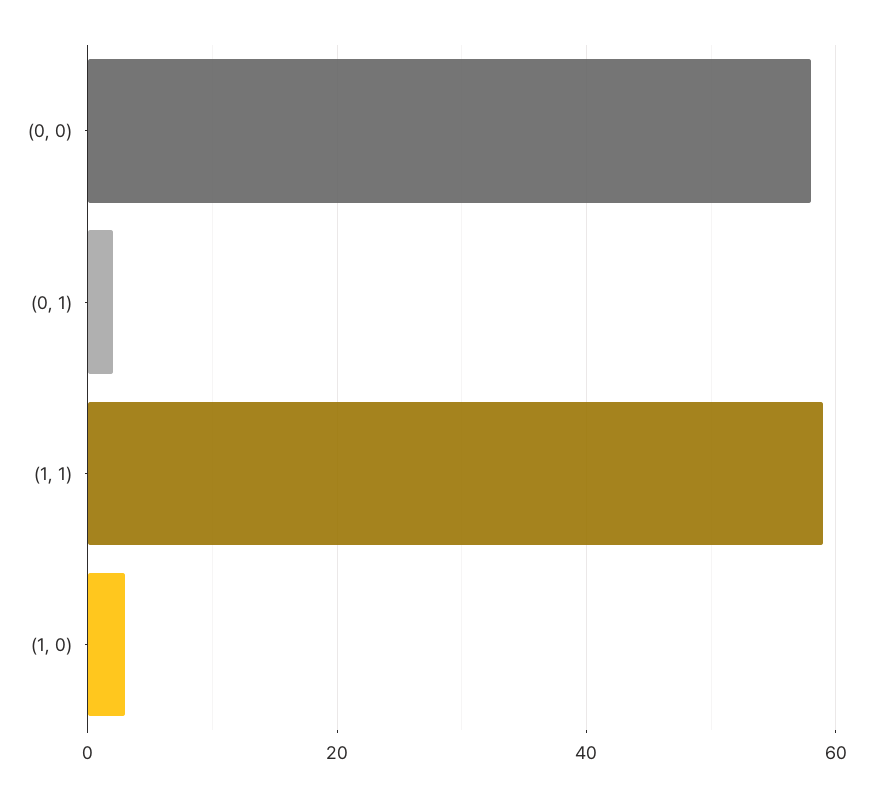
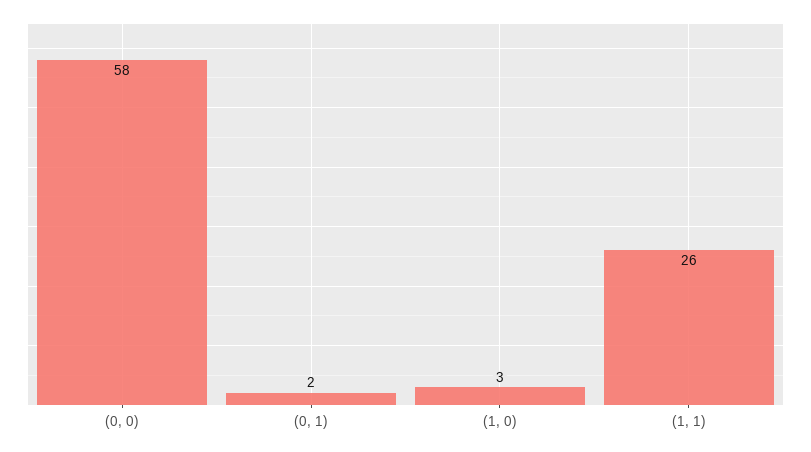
(1, 1): 60 -> 26

